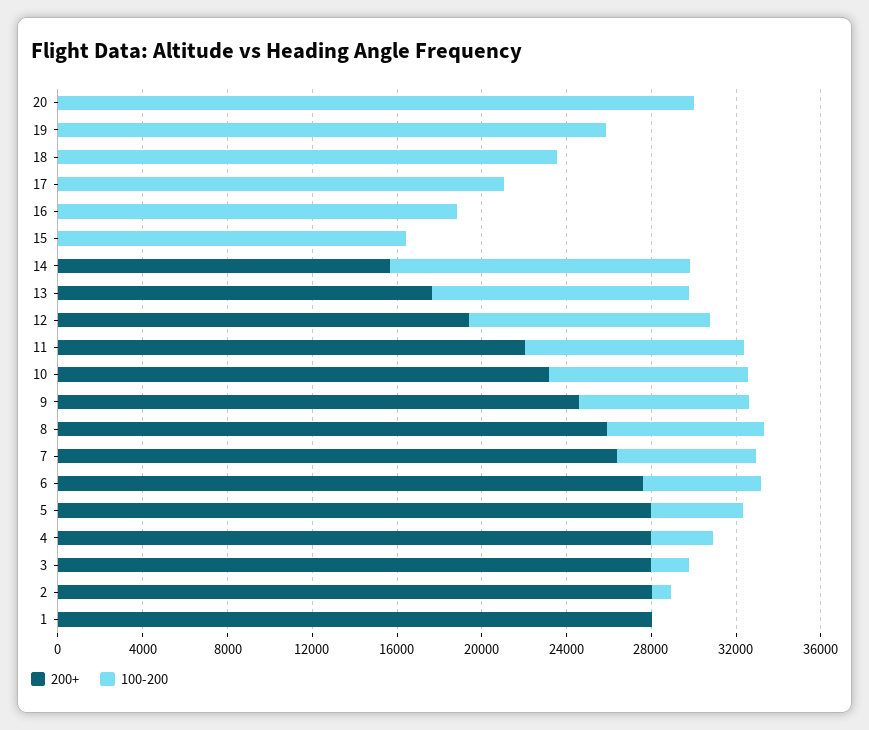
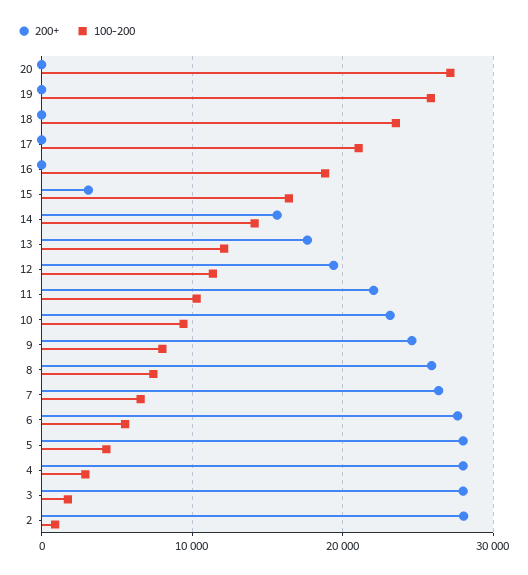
100-200, 20: 30000 -> 27000
200+, 15: 0 -> 3000
200+, 1: 28000 -> none
100-200, 1: 0 -> none

